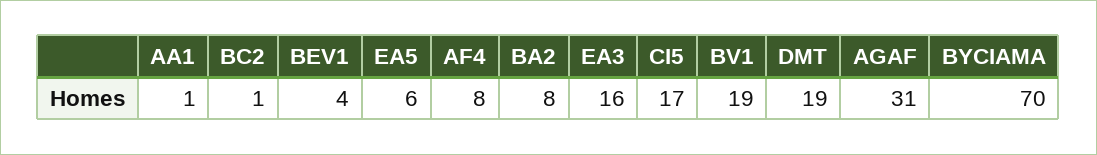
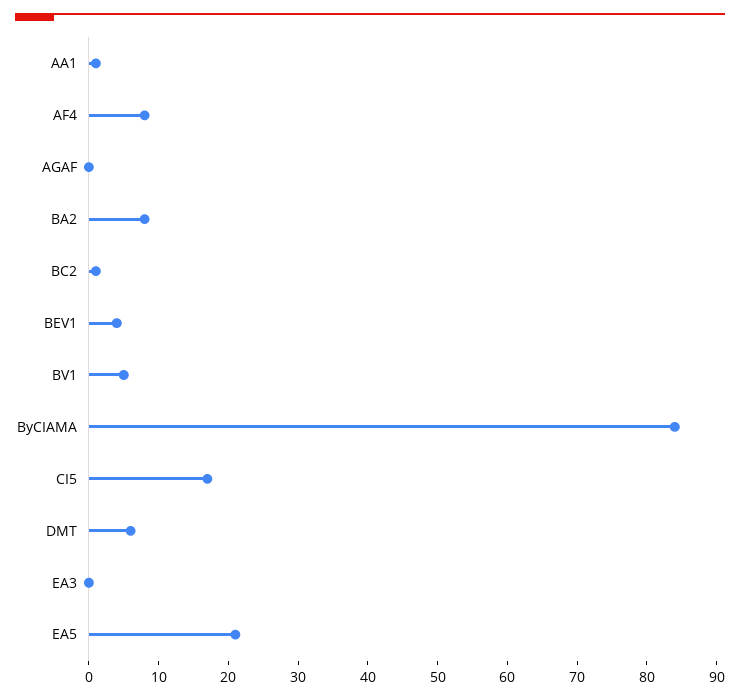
EA5: 6 -> 20
EA3: 16 -> 0
BV1: 19 -> 5
DMT: 19 -> 5
AGAF: 31 -> 0
BYCIAMA: 70 -> 85

